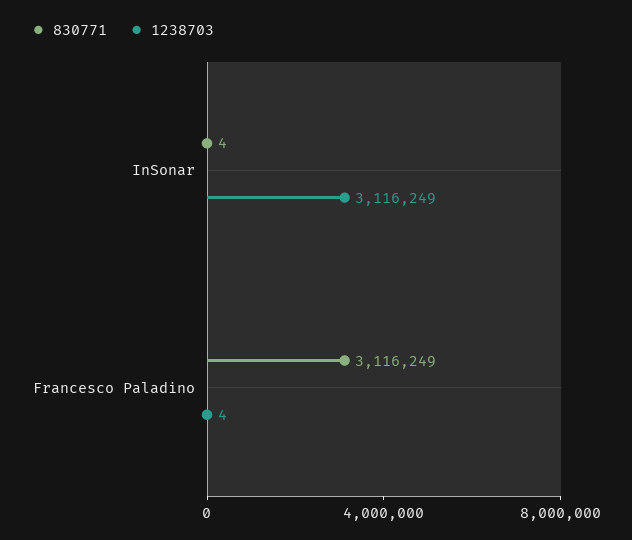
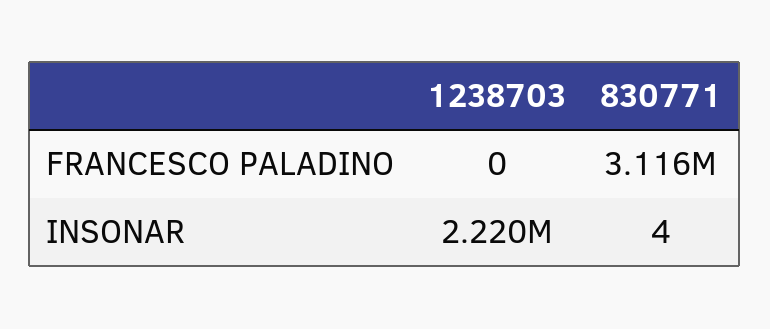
1238703, InSonar: 3116249 -> 2220000
1238703, Francesco Paladino: 4 -> 0

